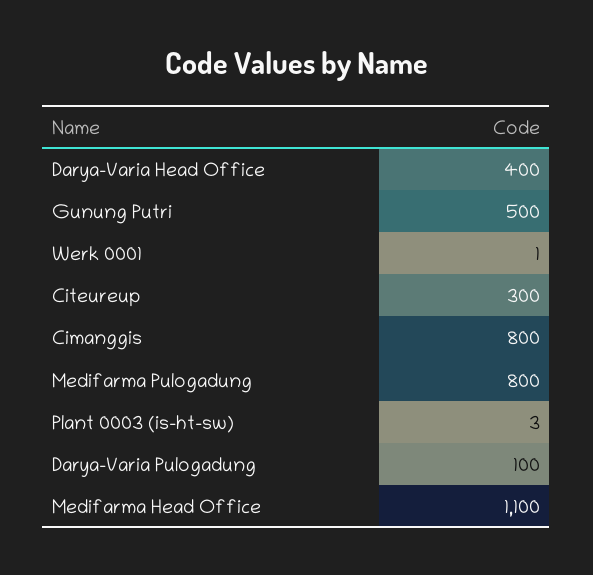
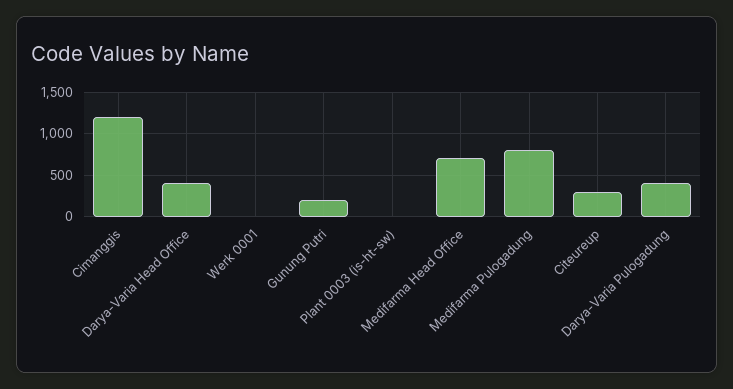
Gunung Putri: 500 -> 200
Cimanggis: 800 -> 1200
Darya-Varia Pulogadung: 100 -> 400
Medifarma Head Office: 1100 -> 700

